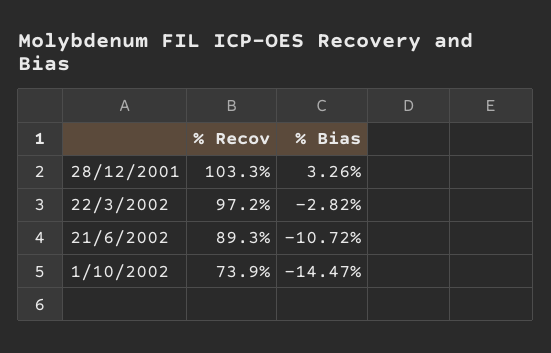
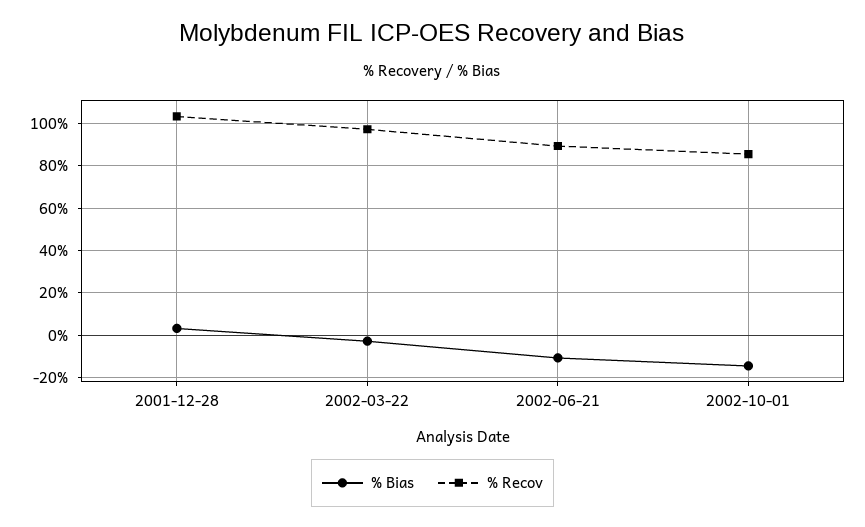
% Recov, 1/10/2002: 73.9 -> 85

